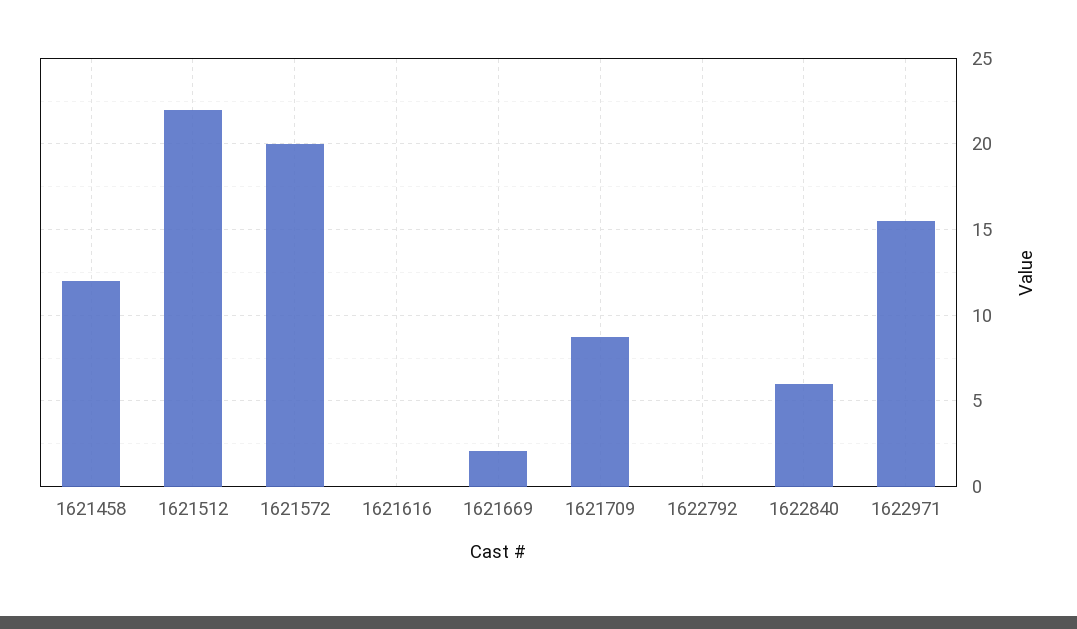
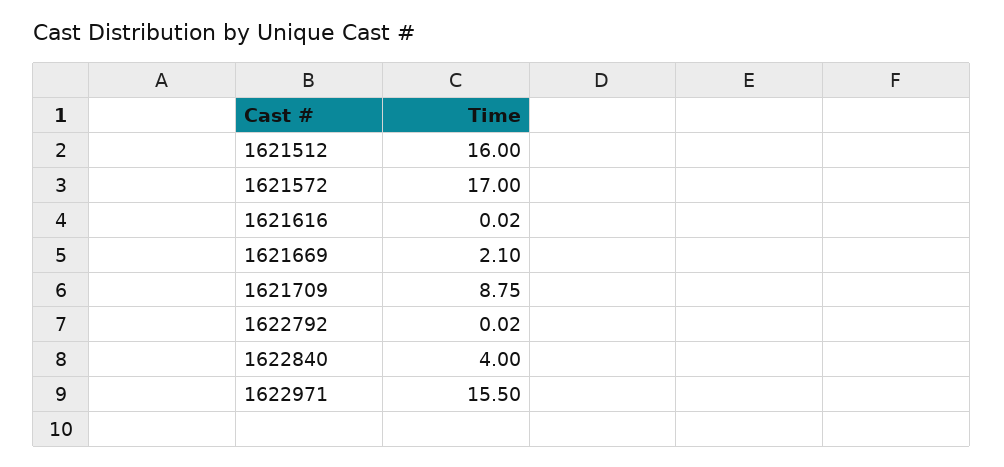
1621458: 12 -> none
1621512: 22 -> 16
1621572: 20 -> 17
1622840: 6 -> 4

